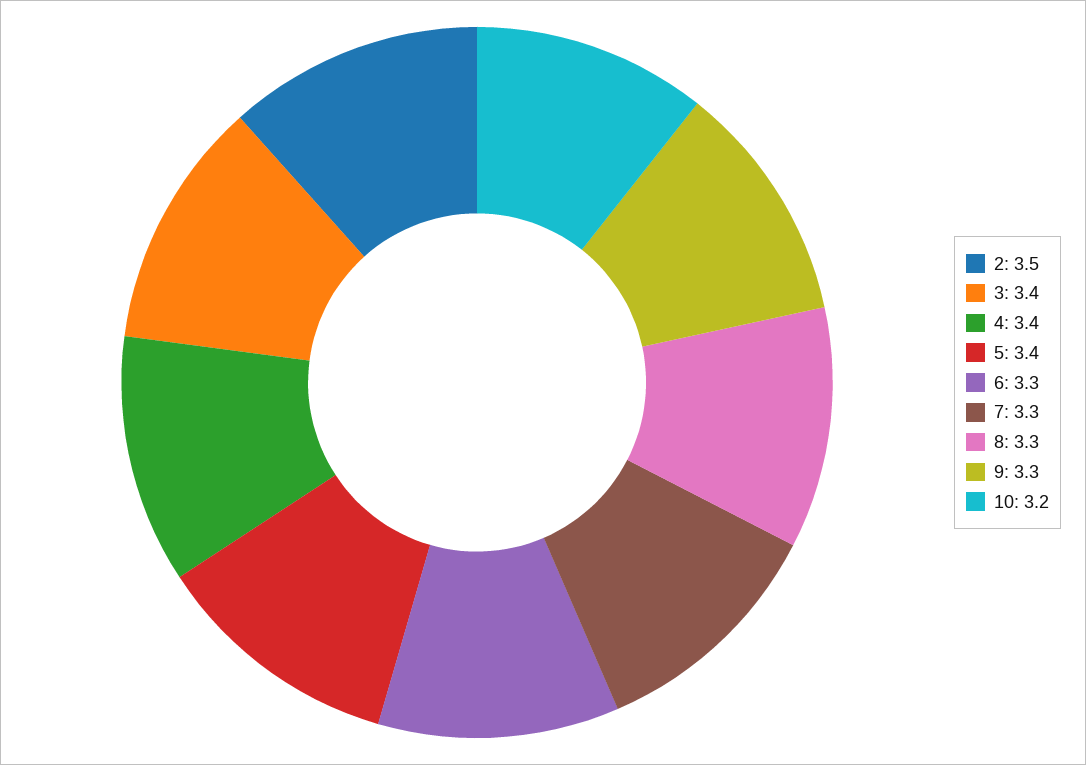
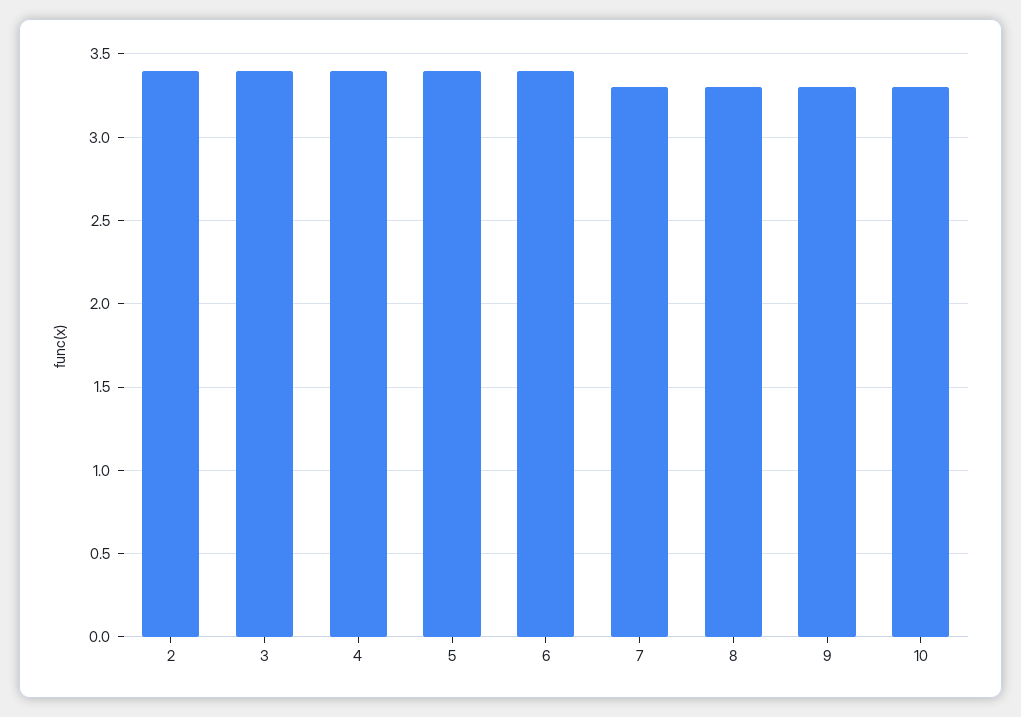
2: 3.5 -> 3.4
6: 3.3 -> 3.4
10: 3.2 -> 3.3

